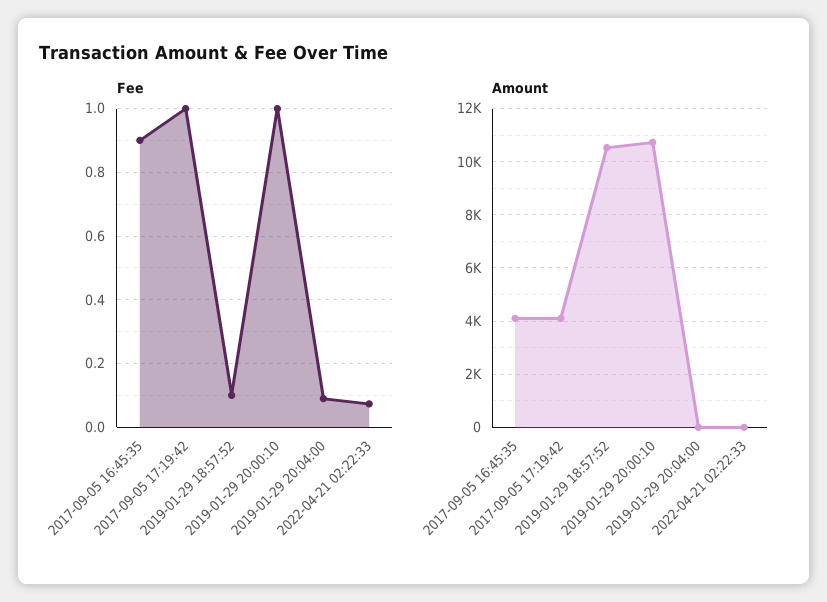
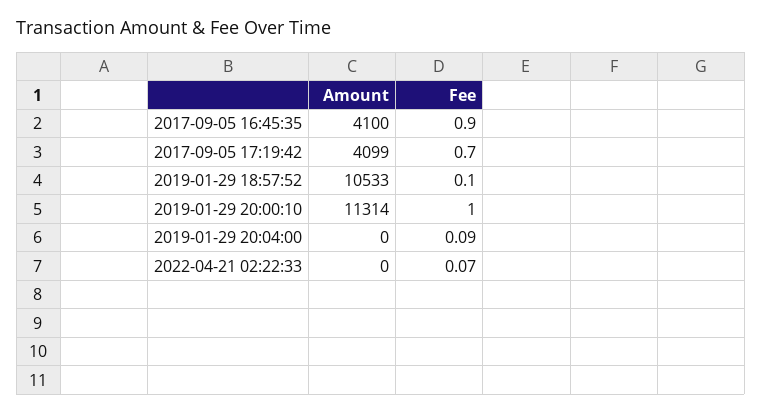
Fee, 2017-09-05 17:19:42: 1 -> 0.7
Amount, 2019-01-29 20:00:10: 10750 -> 11314

